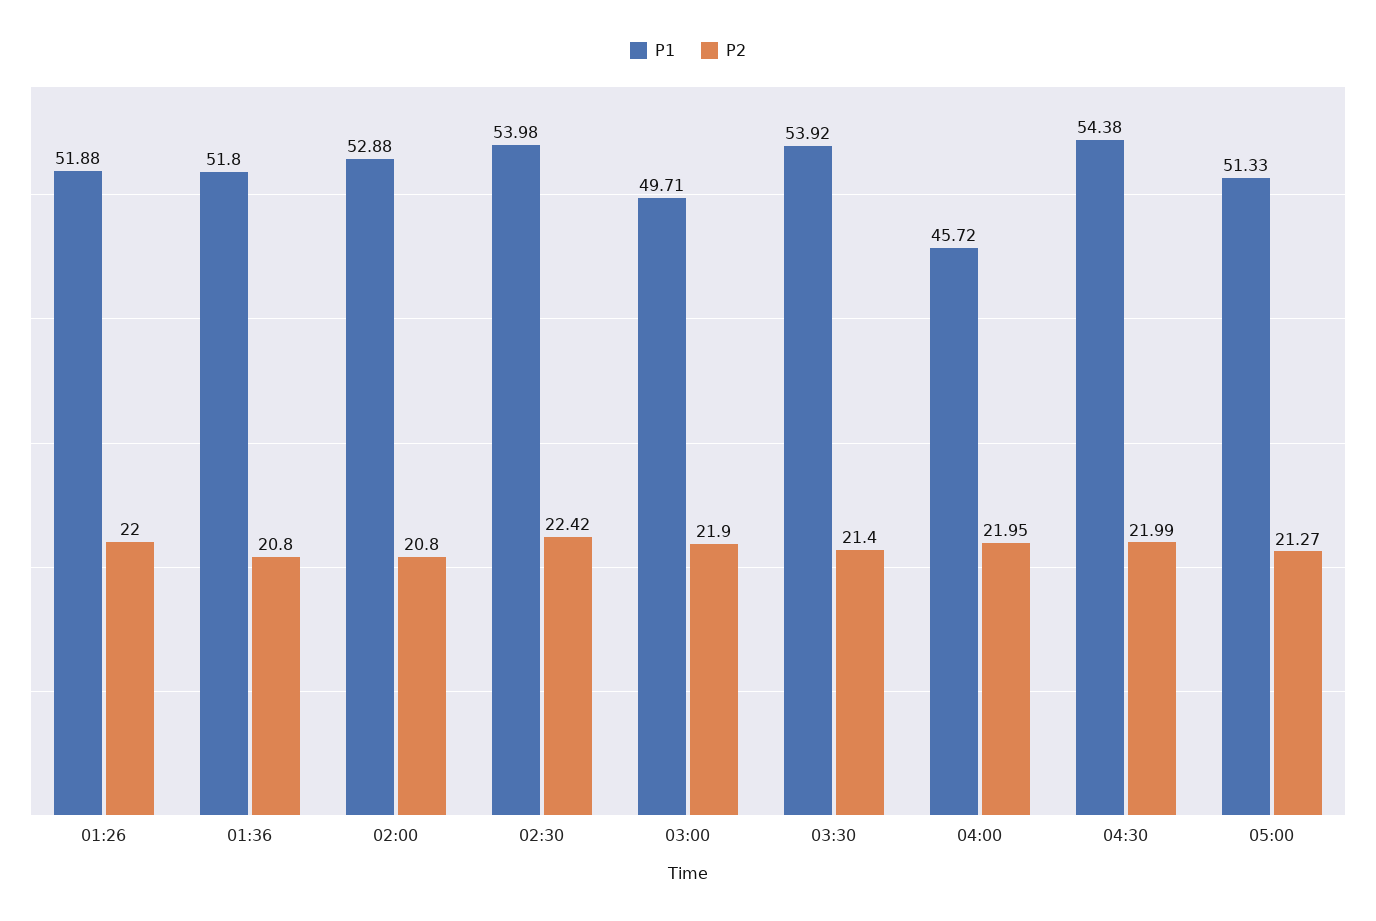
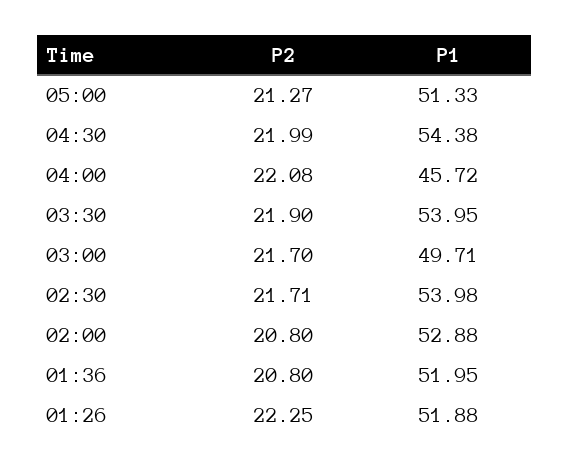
P2, 01:26: 22 -> 22.25
P1, 01:36: 51.8 -> 51.95
P2, 02:30: 22.42 -> 21.71
P2, 03:00: 21.9 -> 21.7
P1, 03:30: 53.92 -> 53.95
P2, 03:30: 21.4 -> 21.9
P2, 04:00: 21.95 -> 22.08

